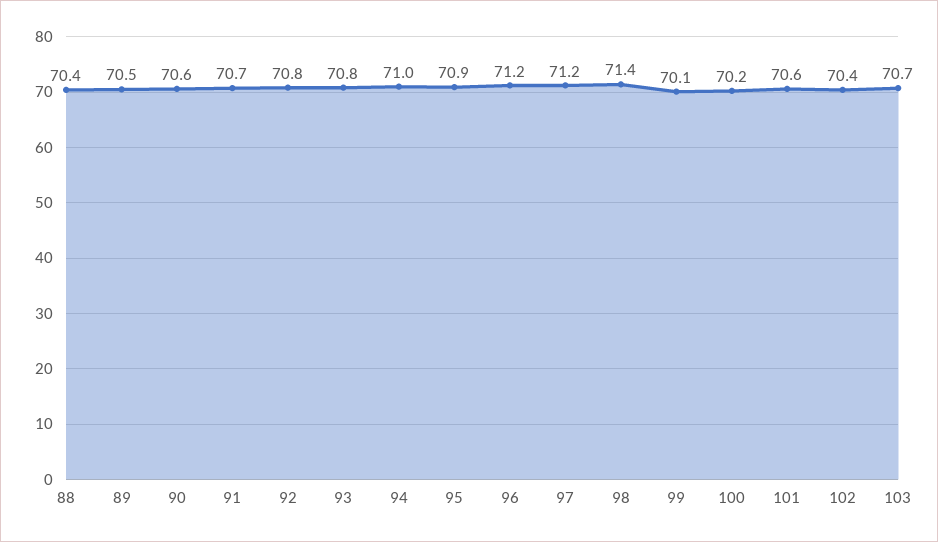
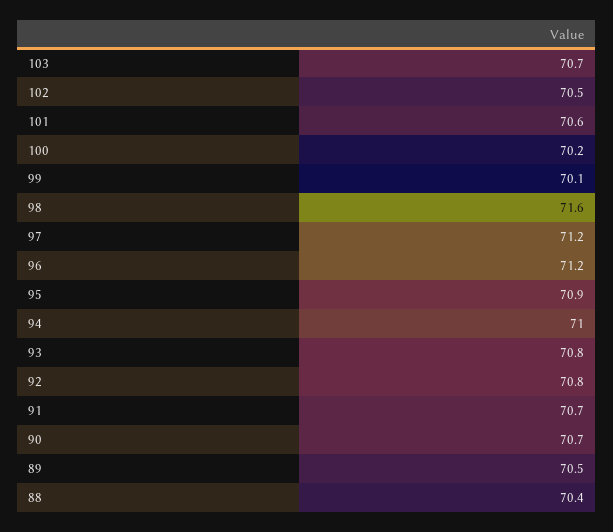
90: 70.6 -> 70.7
98: 71.4 -> 71.6
102: 70.4 -> 70.5

